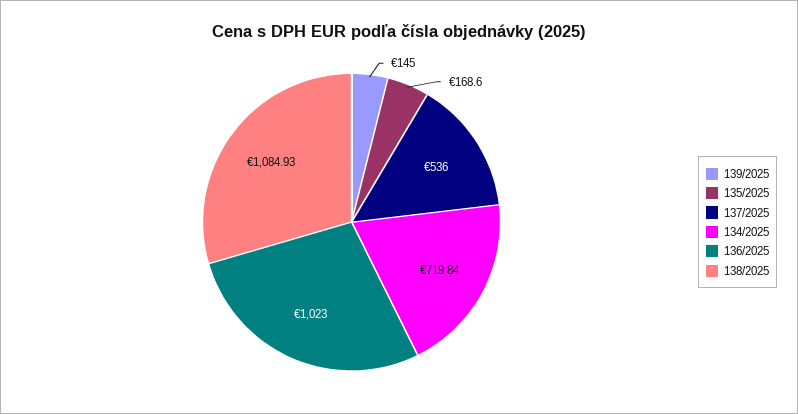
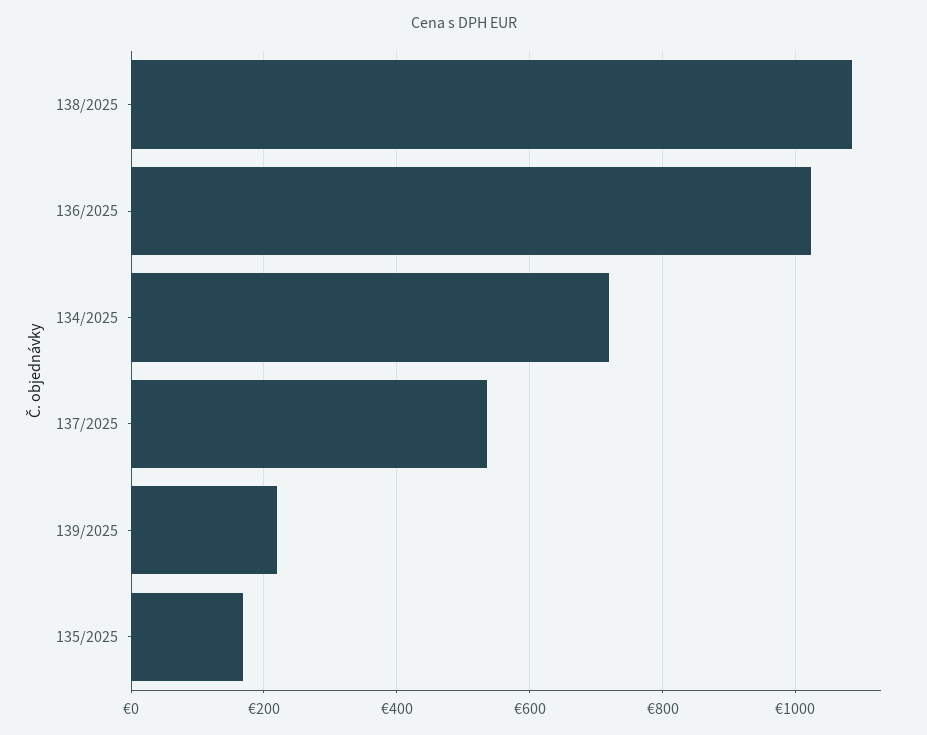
139/2025: 145 -> 220

